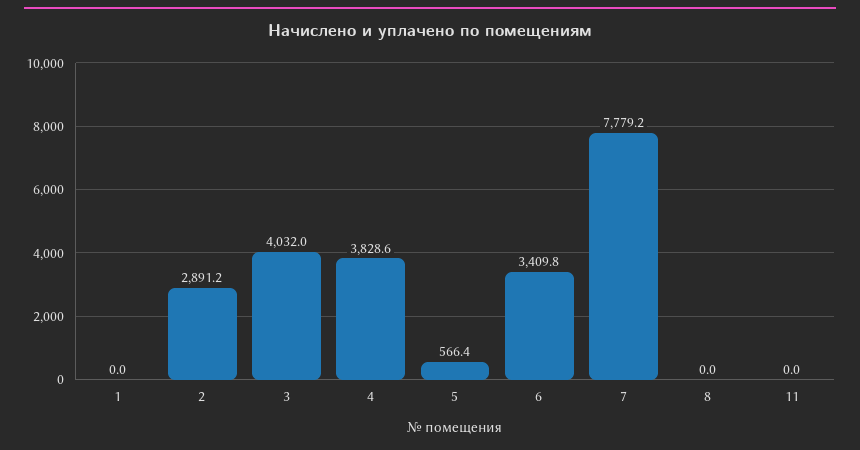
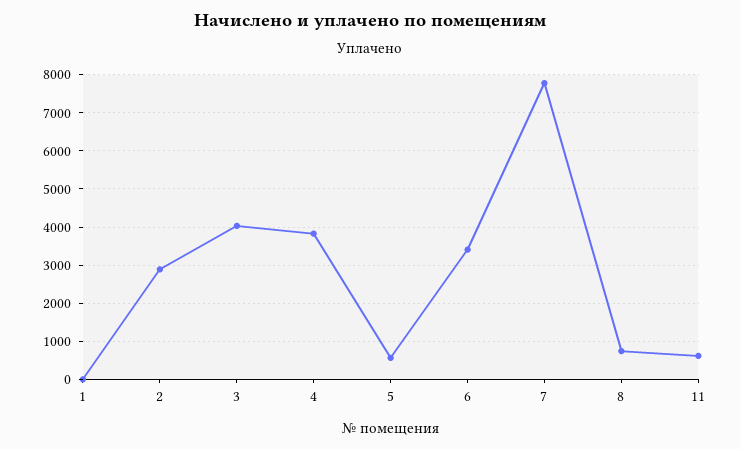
8: 0 -> 800
11: 0 -> 600

